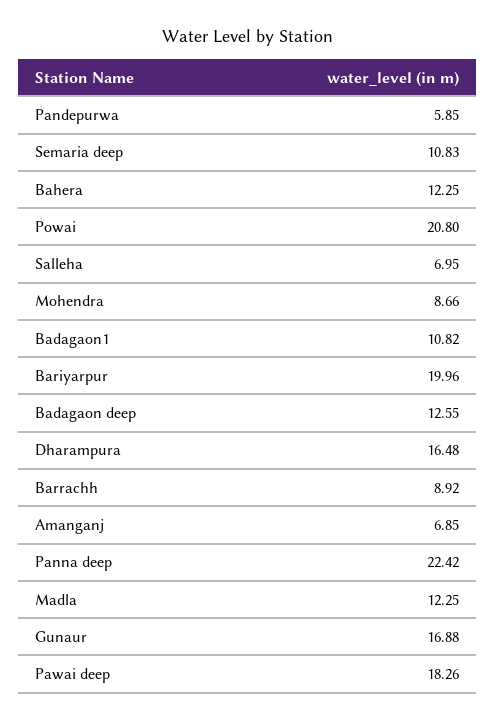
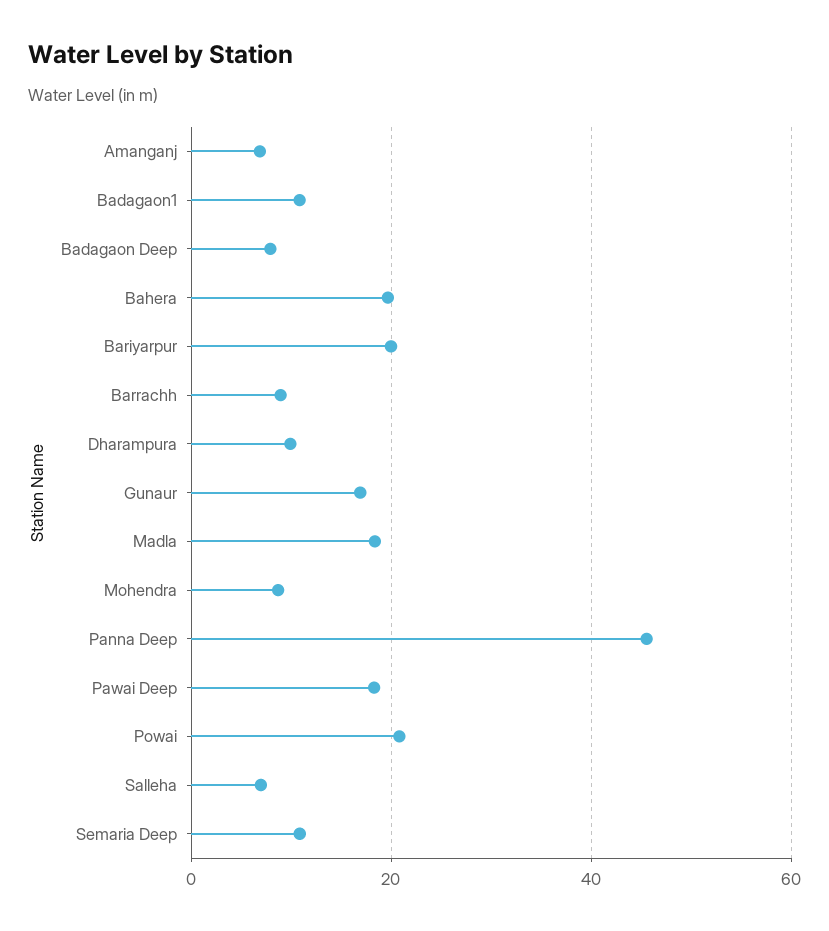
Pandepurwa: 5.85 -> none
Bahera: 12.25 -> 20
Badagaon deep: 12.55 -> 8
Dharampura: 16.48 -> 10
Panna deep: 22.42 -> 46
Madla: 12.25 -> 18

